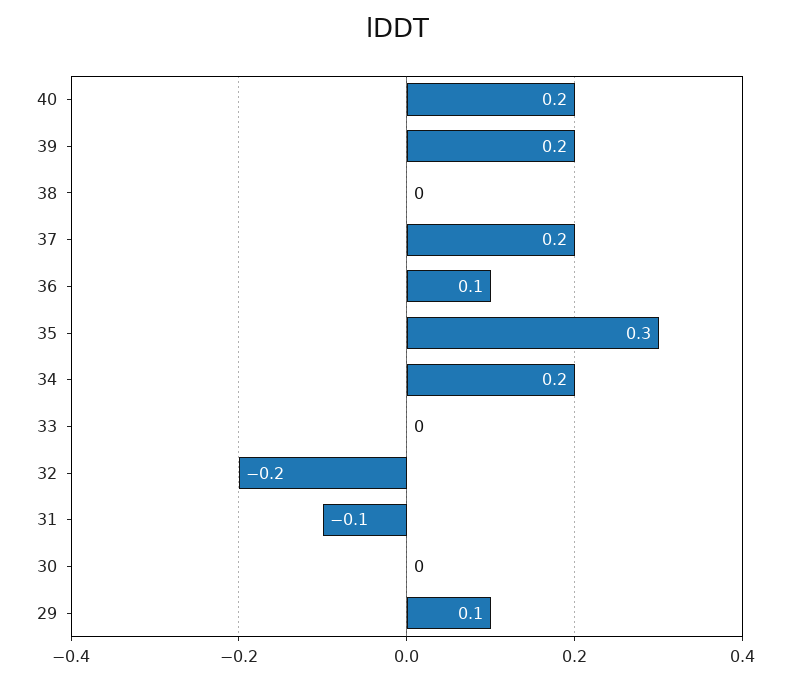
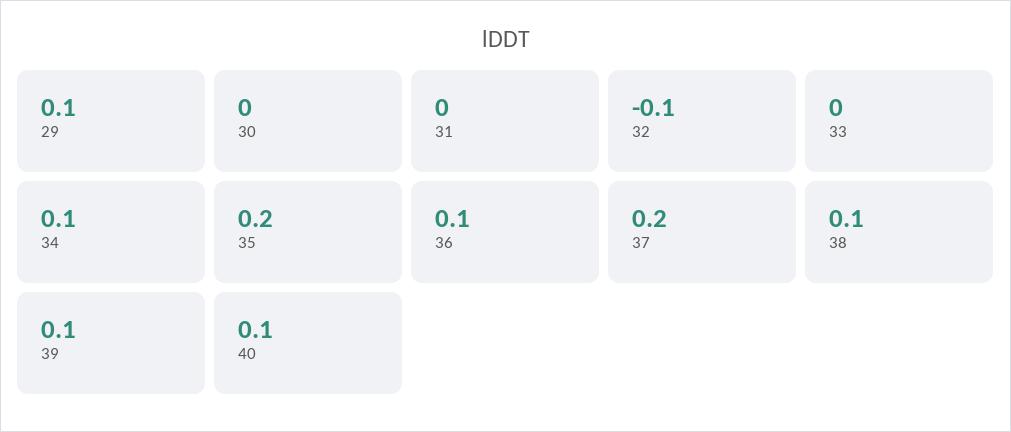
40: 0.2 -> 0.1
39: 0.2 -> 0.1
38: 0 -> 0.1
35: 0.3 -> 0.2
34: 0.2 -> 0.1
32: -0.2 -> -0.1
31: -0.1 -> 0

